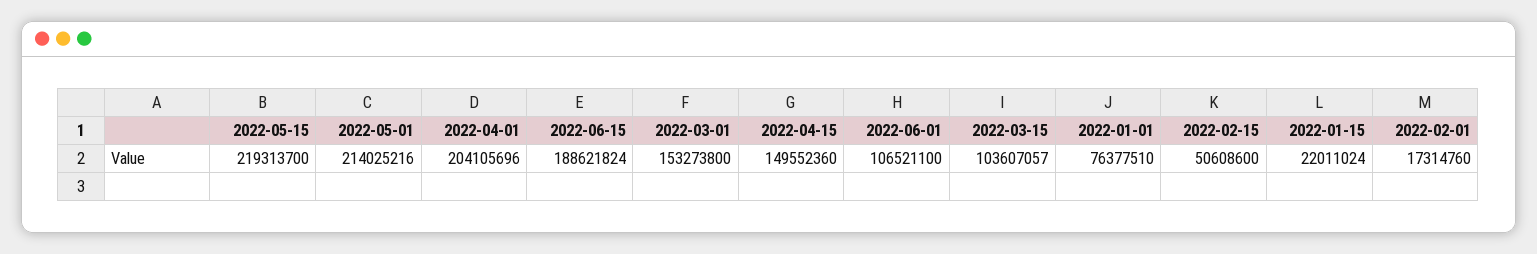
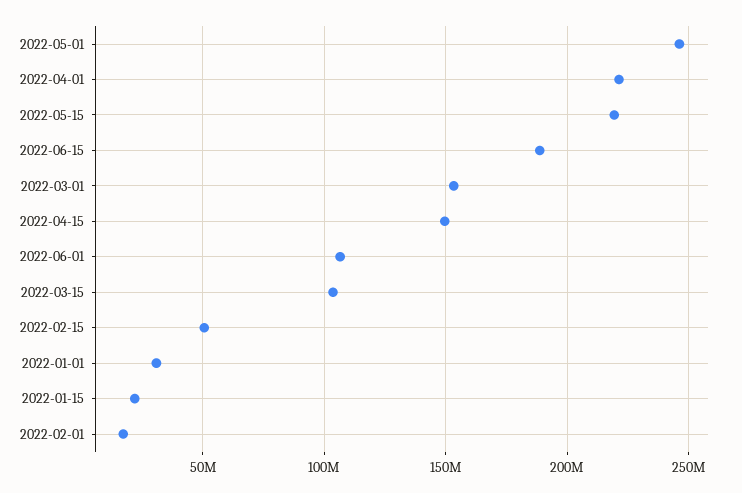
2022-05-01: 214025216 -> 245000000
2022-04-01: 204105696 -> 220000000
2022-01-01: 76377510 -> 30000000

